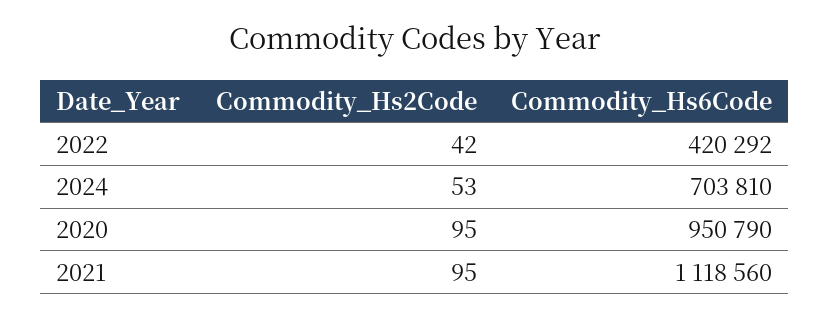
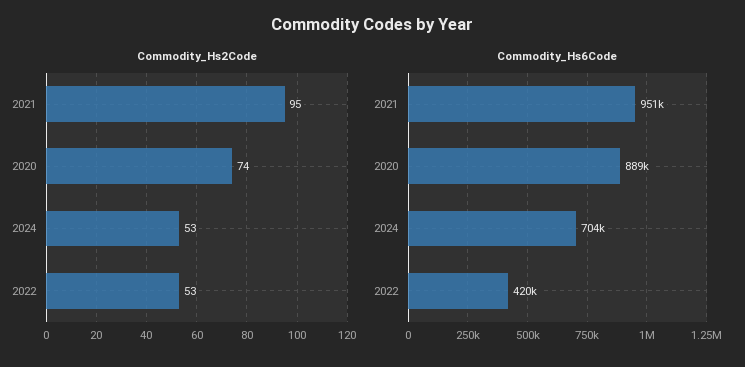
Commodity_Hs2Code, 2022: 42 -> 53
Commodity_Hs2Code, 2020: 95 -> 74
Commodity_Hs6Code, 2020: 950790 -> 889000
Commodity_Hs6Code, 2021: 1118560 -> 951000

